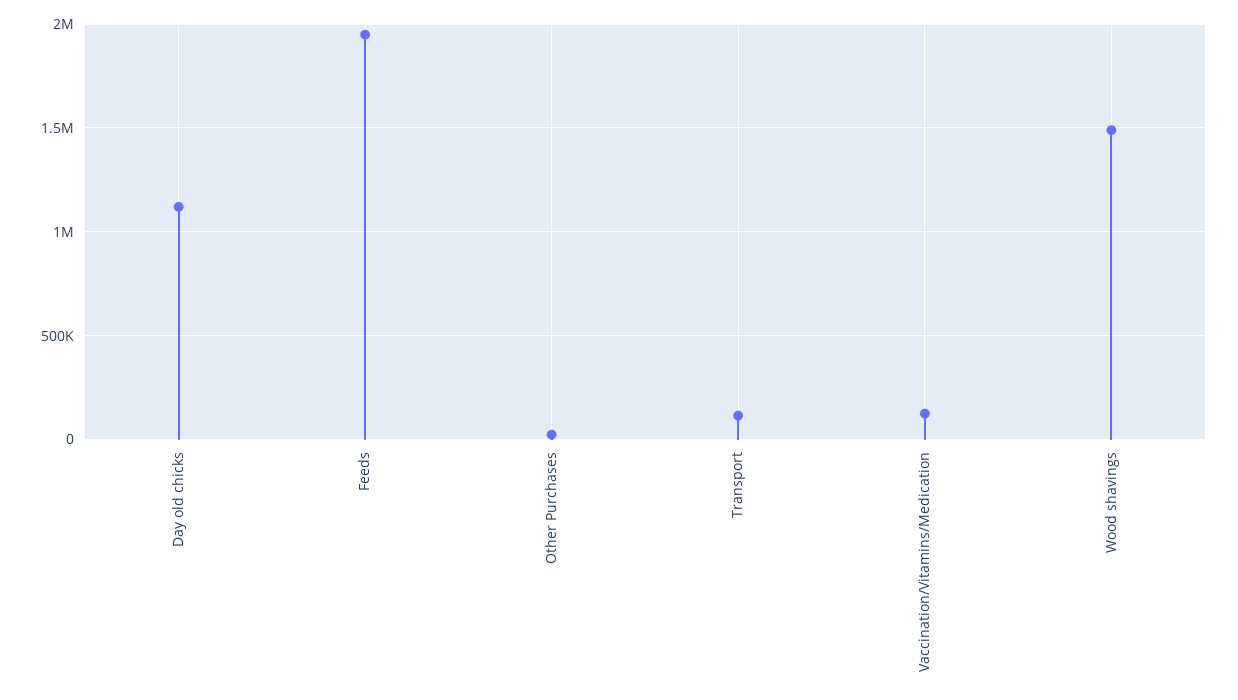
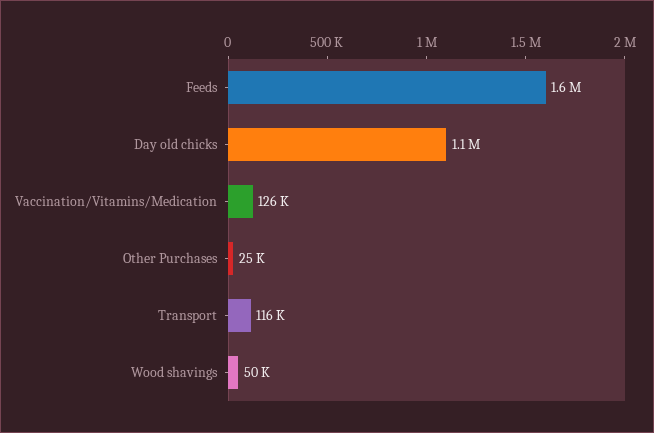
Feeds: 1950000 -> 1600000
Wood shavings: 1500000 -> 50000

